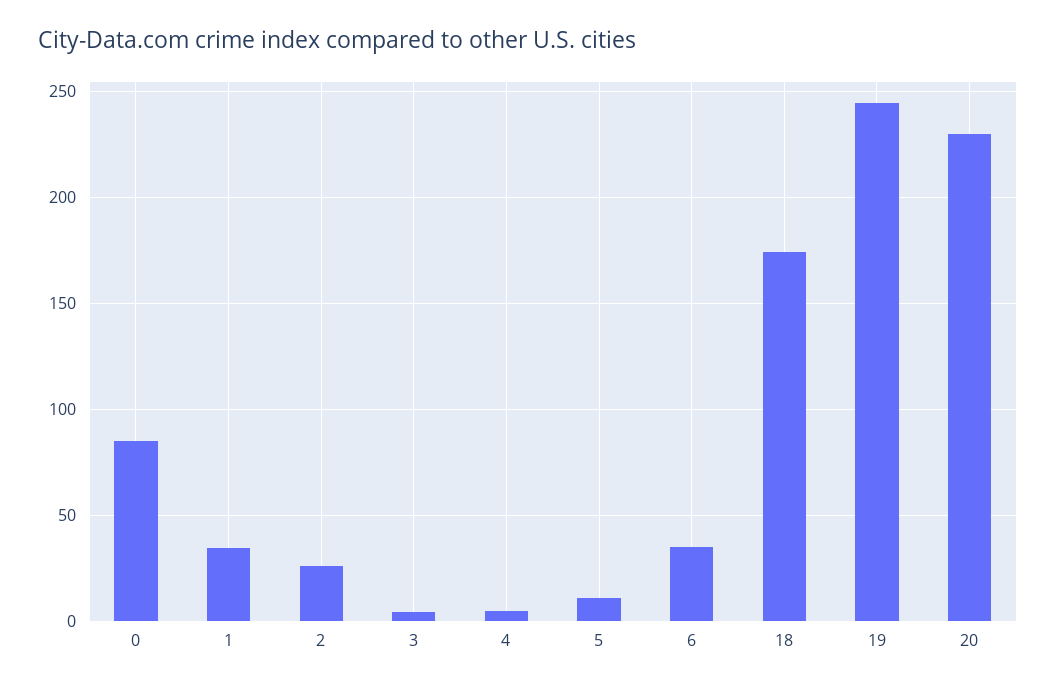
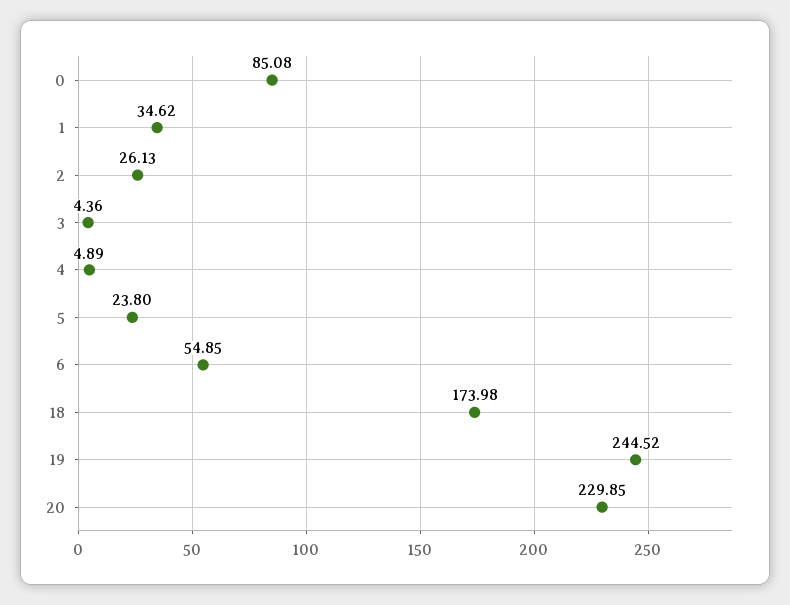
5: 10 -> 23.8
6: 35 -> 54.85

